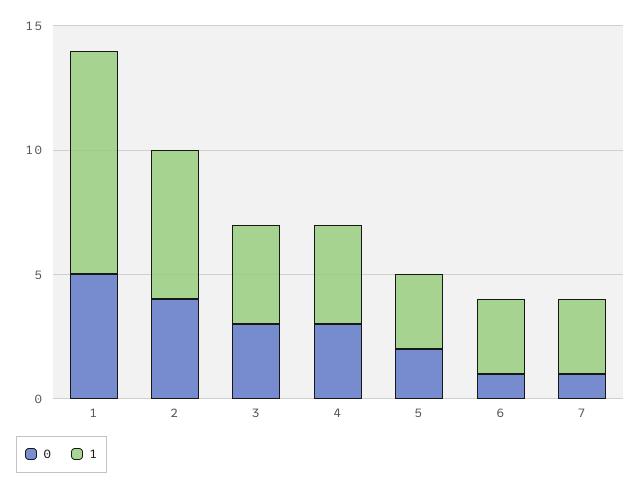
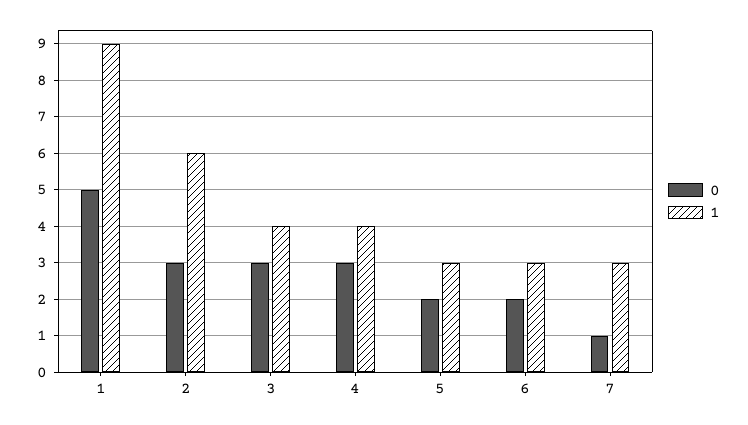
0, 2: 4 -> 3
0, 6: 1 -> 2

